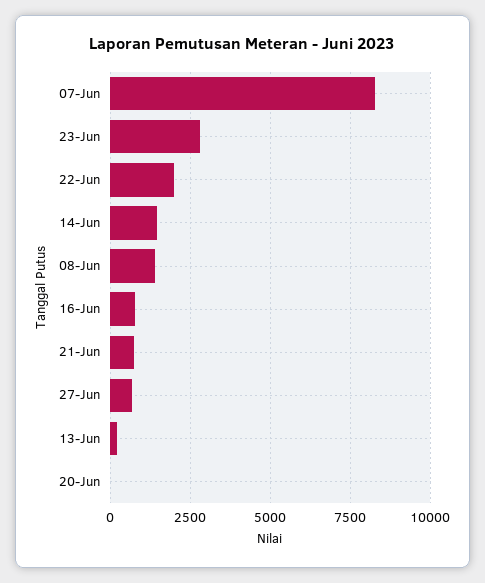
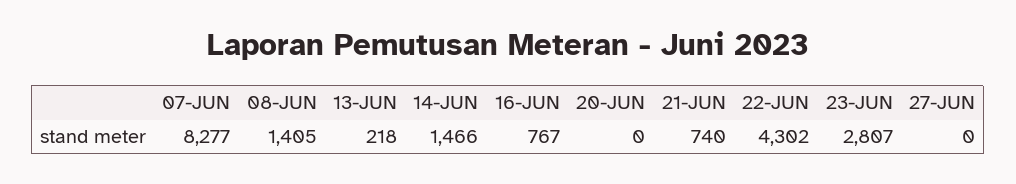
22-Jun: 2000 -> 4302
27-Jun: 750 -> 0

